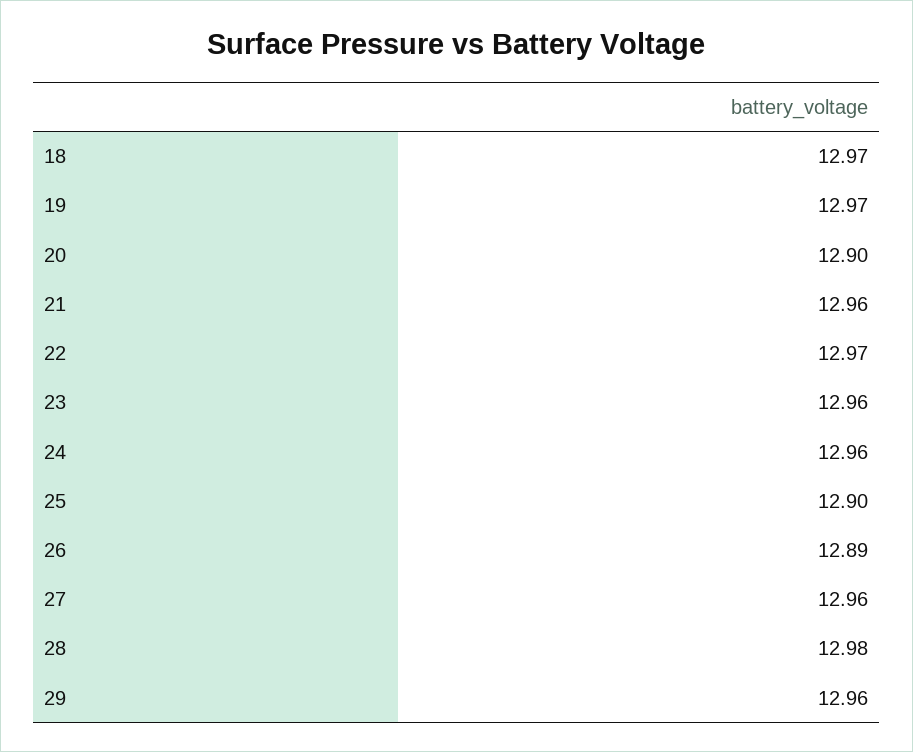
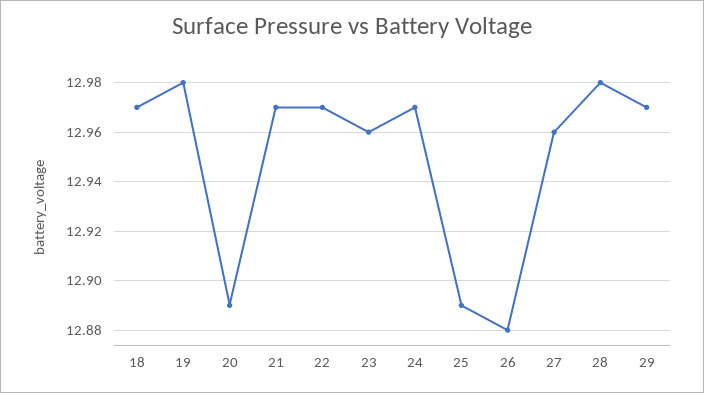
19: 12.97 -> 12.98
20: 12.9 -> 12.89
21: 12.96 -> 12.97
24: 12.96 -> 12.97
25: 12.9 -> 12.89
26: 12.89 -> 12.88
29: 12.96 -> 12.97

